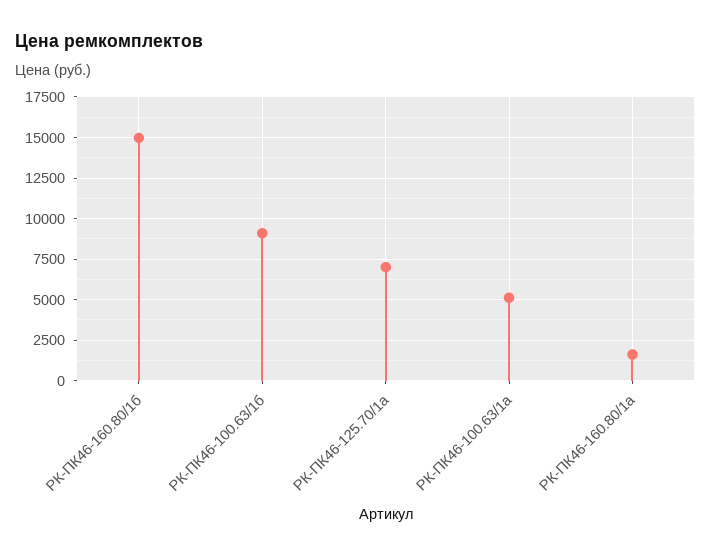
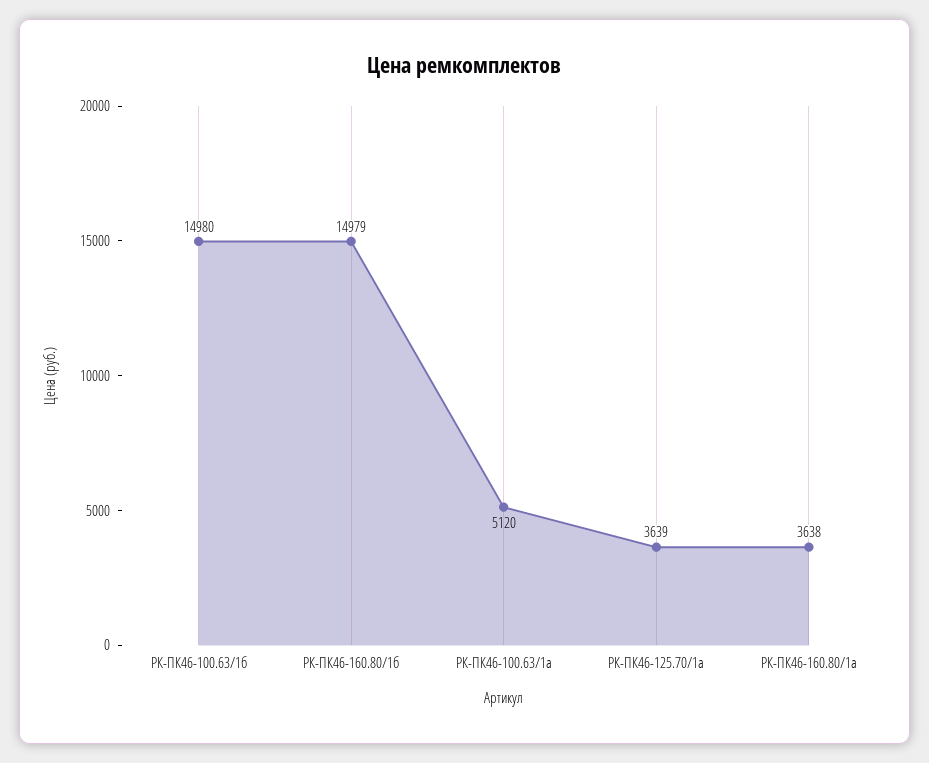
РК-ПК46-100.63/1б: 9000 -> 14980
РК-ПК46-125.70/1а: 7000 -> 3639
РК-ПК46-160.80/1а: 1500 -> 3638

